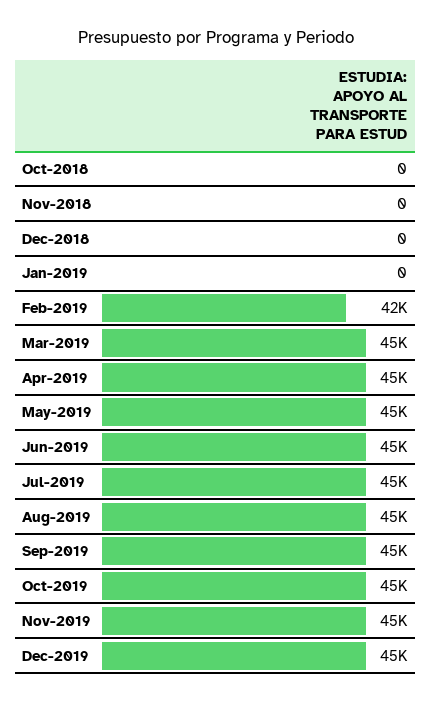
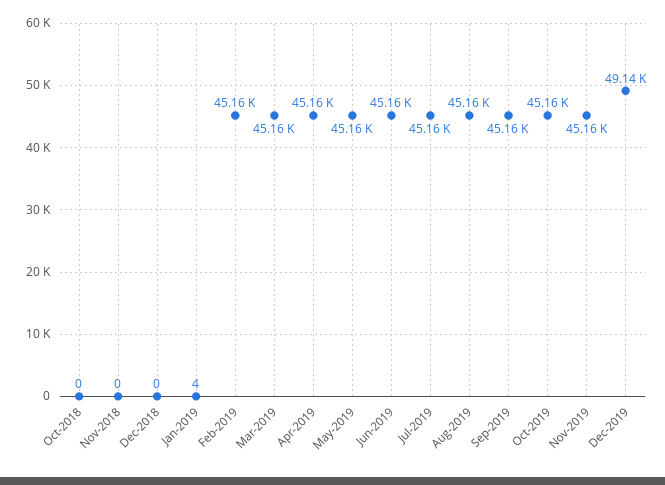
Jan-2019: 0 -> 4
Feb-2019: 42000 -> 45160
Dec-2019: 45000 -> 49140

